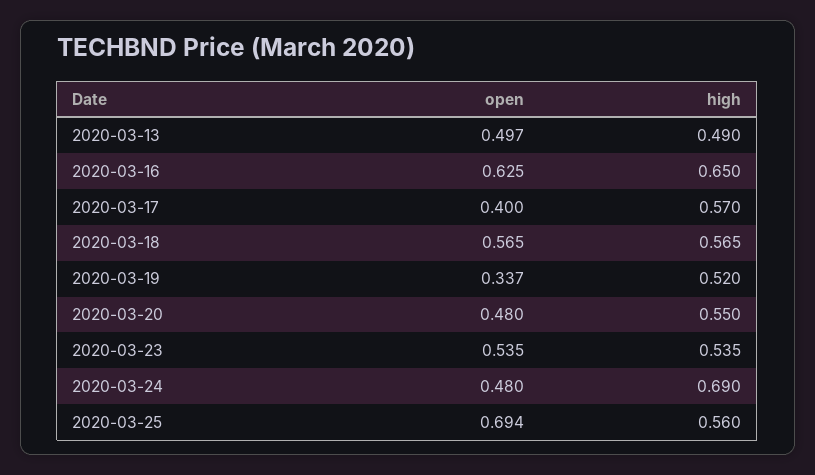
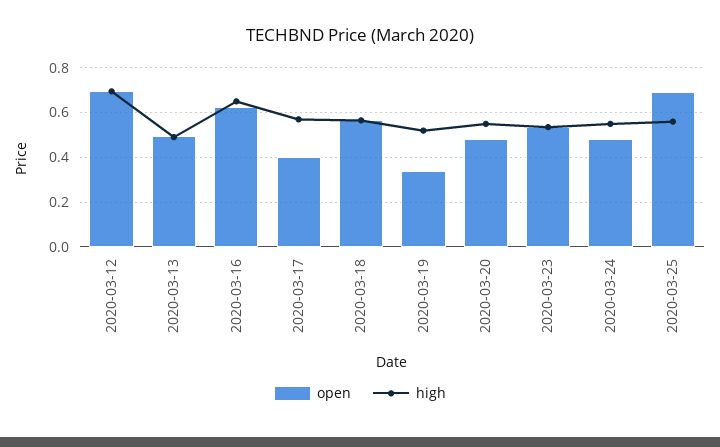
high, 2020-03-24: 0.69 -> 0.55
open, 2020-03-12: none -> 0.7
high, 2020-03-12: none -> 0.7

